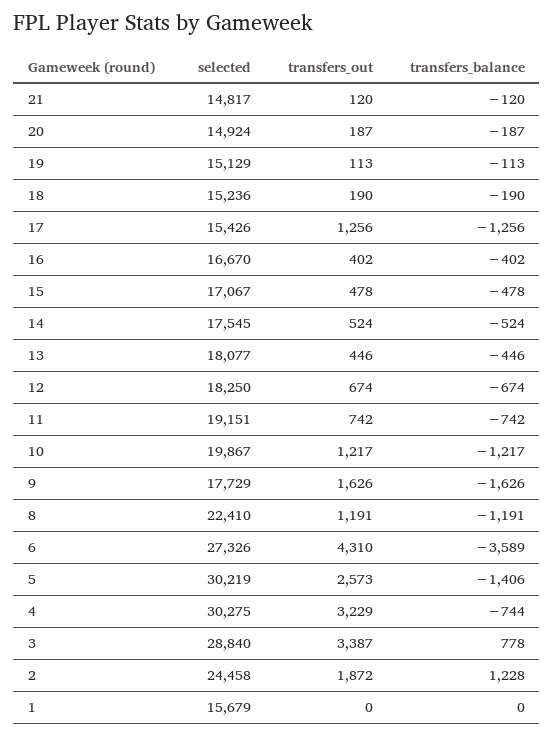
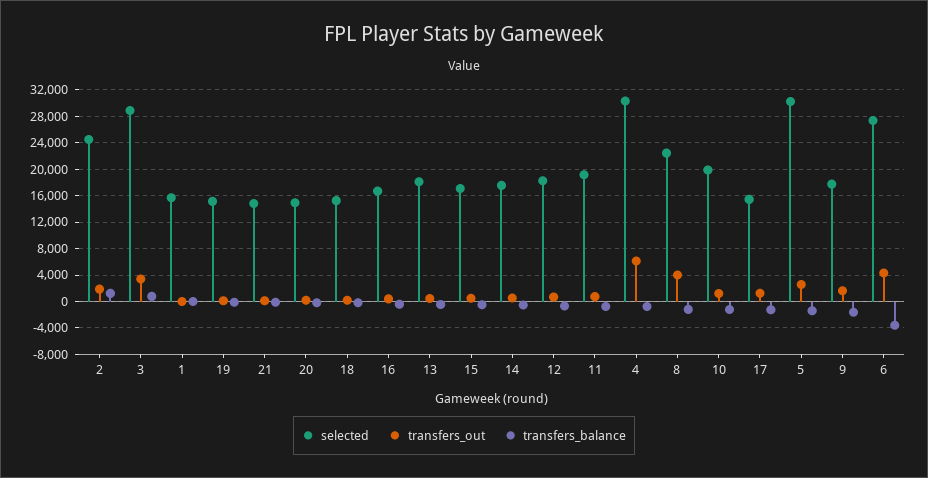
transfers_out, 8: 1191 -> 4000
transfers_out, 4: 3229 -> 6000

